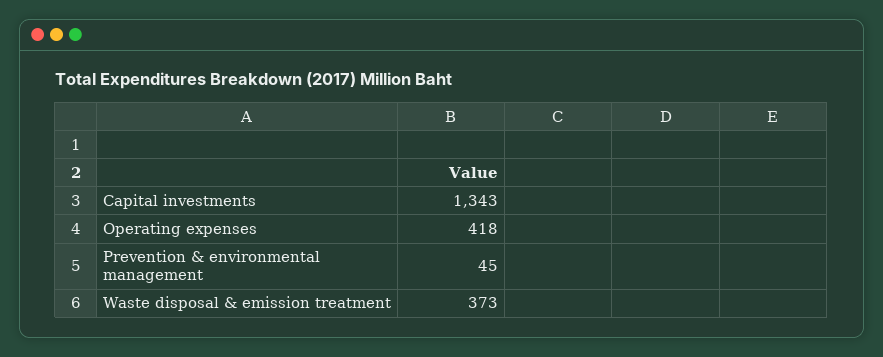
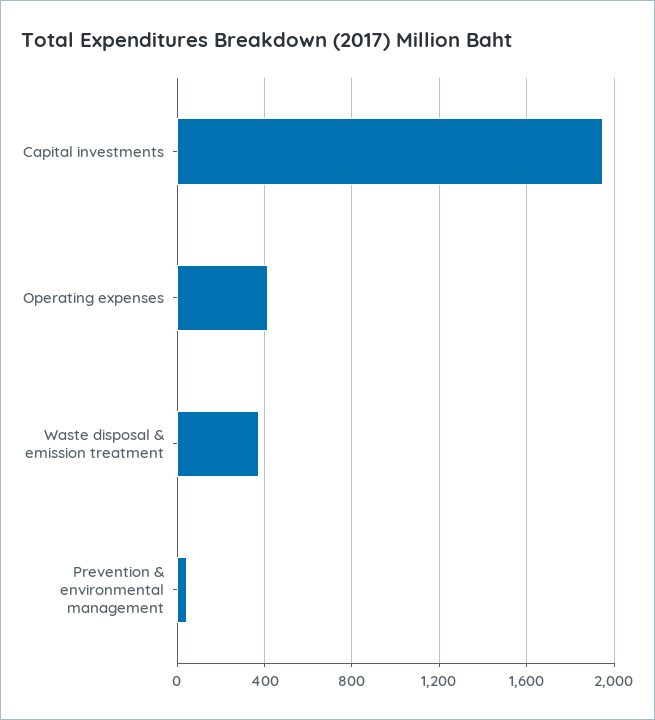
Capital investments: 1343 -> 1950

